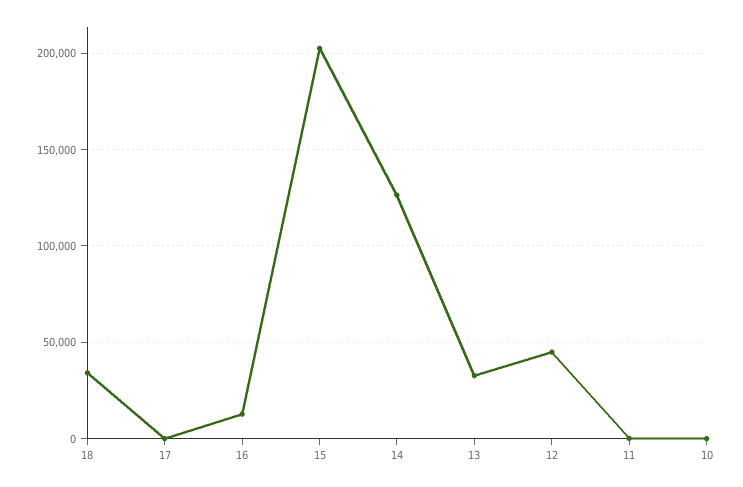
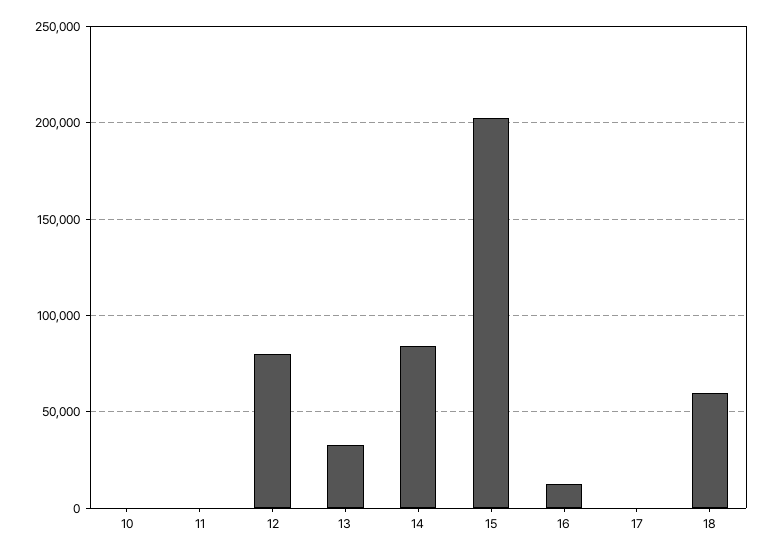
18: 35000 -> 60000
14: 125000 -> 85000
12: 45000 -> 80000

